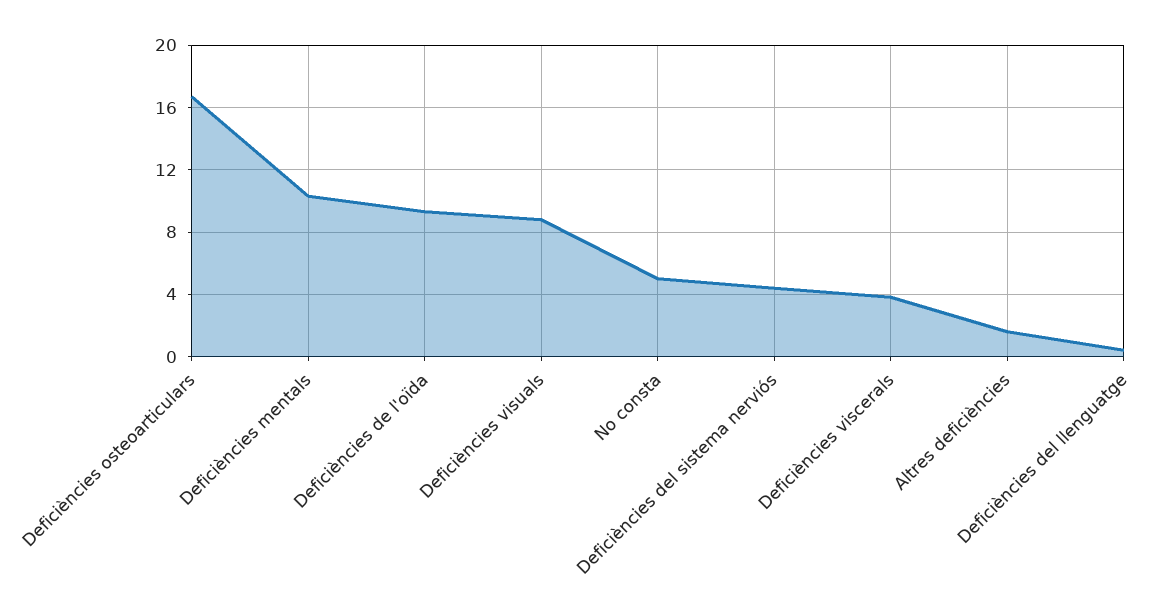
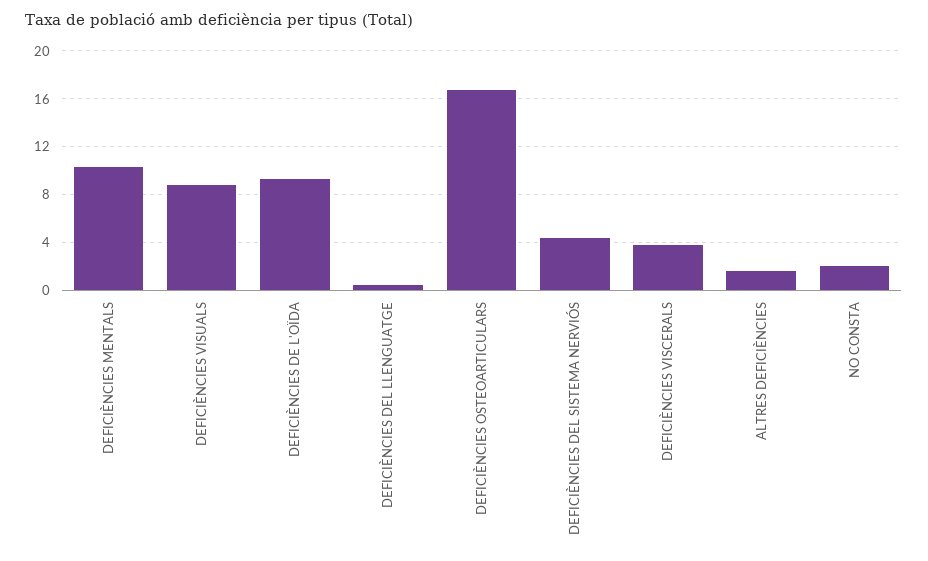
No consta: 5 -> 2

